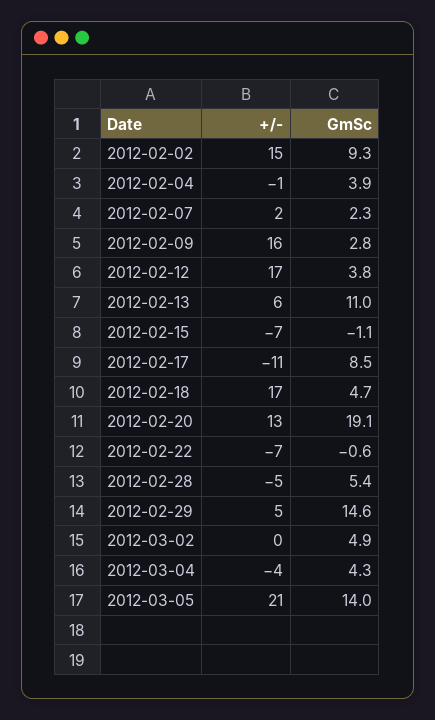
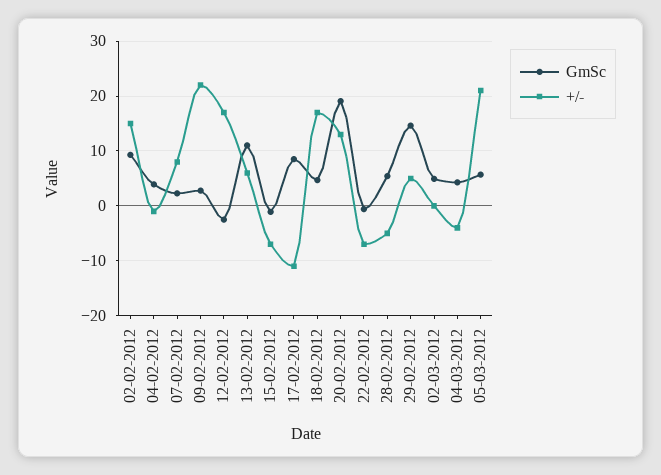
+/-, 2012-02-07: 2 -> 8
+/-, 2012-02-09: 16 -> 22
GmSc, 2012-02-12: 3.8 -> -2
GmSc, 2012-03-05: 14 -> 6

